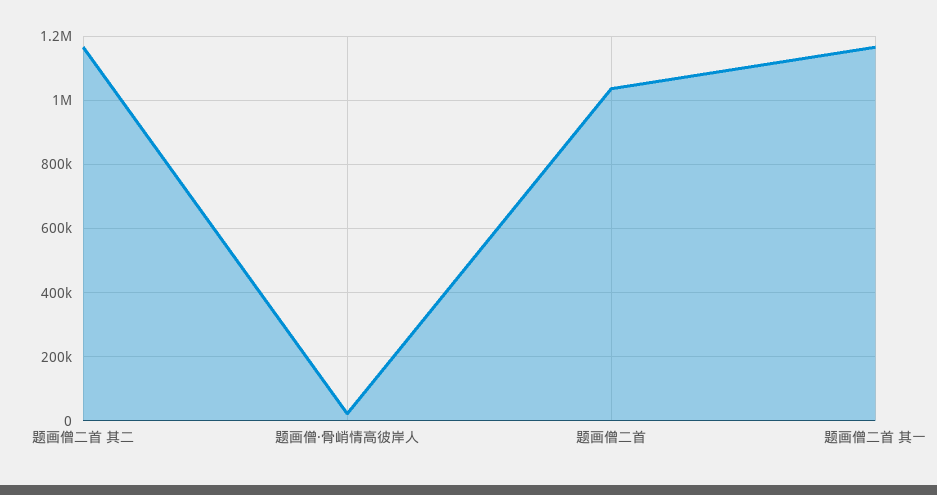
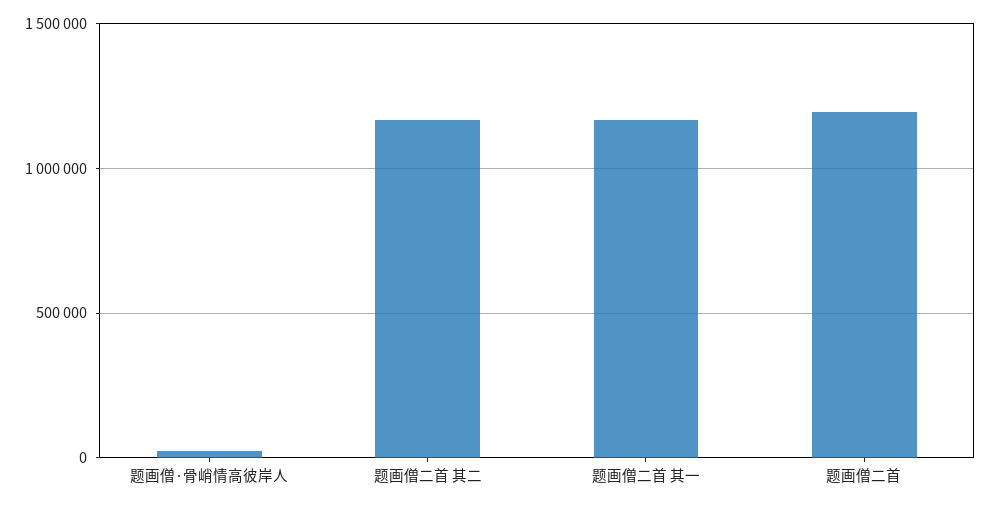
题画僧二首: 1040000 -> 1200000

